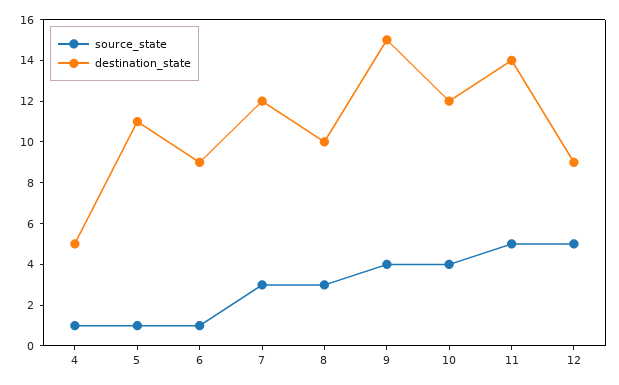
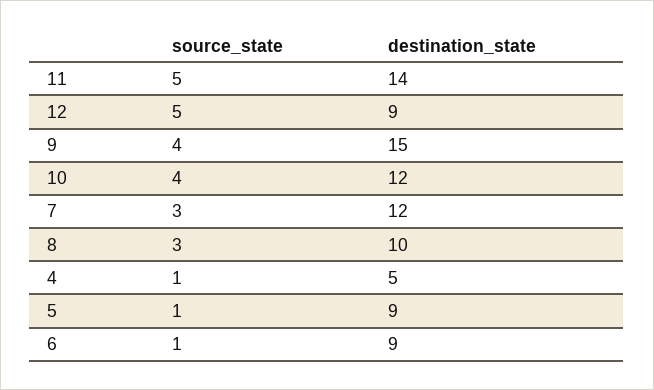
destination_state, 5: 11 -> 9

